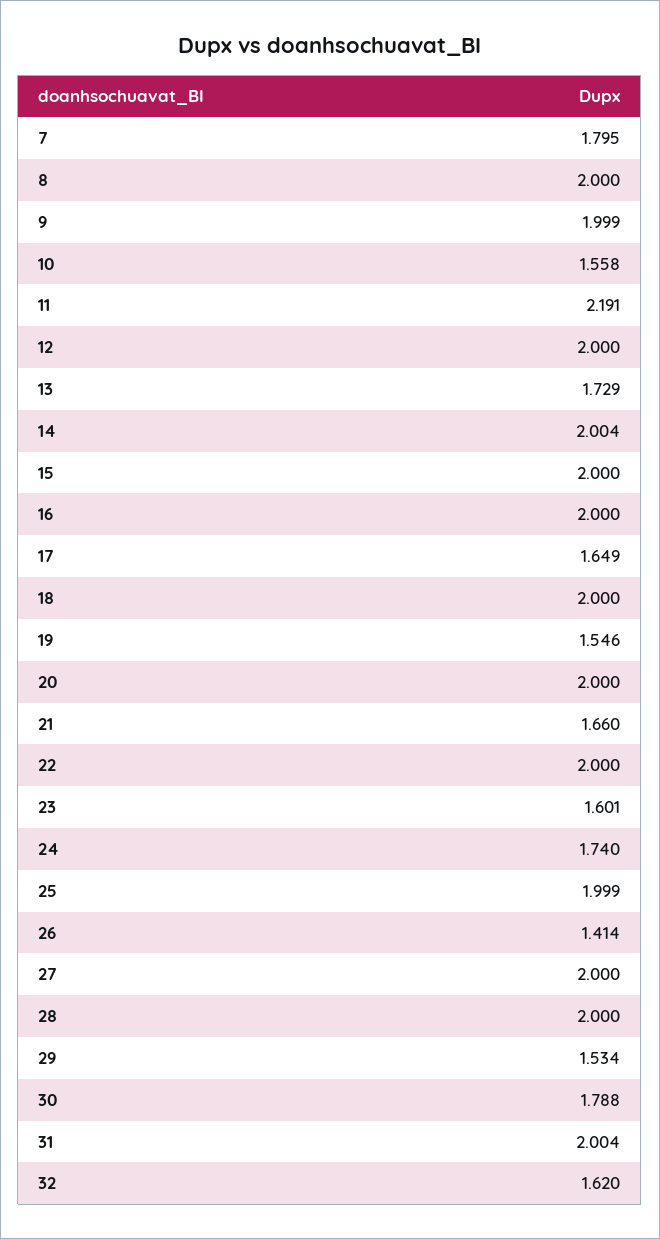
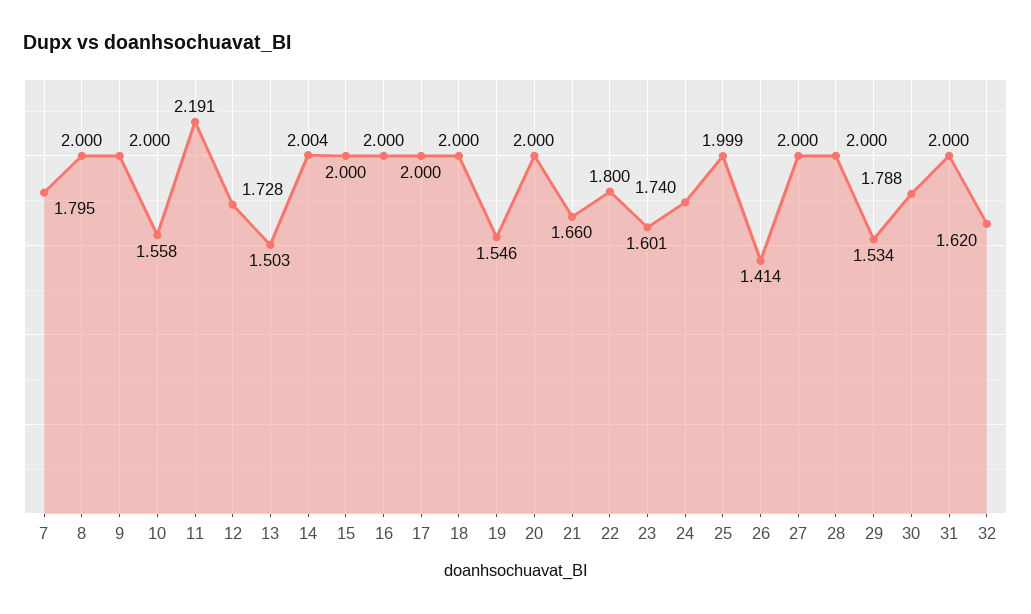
9: 1.999 -> 2
12: 2 -> 1.728
13: 1.729 -> 1.503
17: 1.649 -> 2
22: 2 -> 1.8
31: 2.004 -> 2

